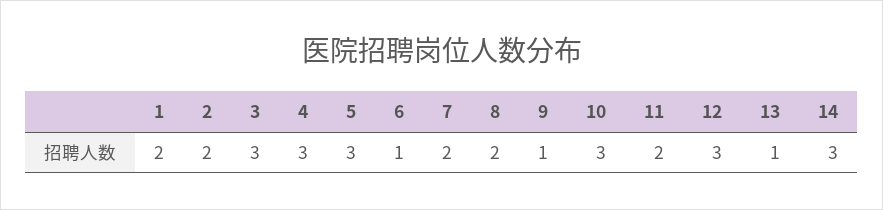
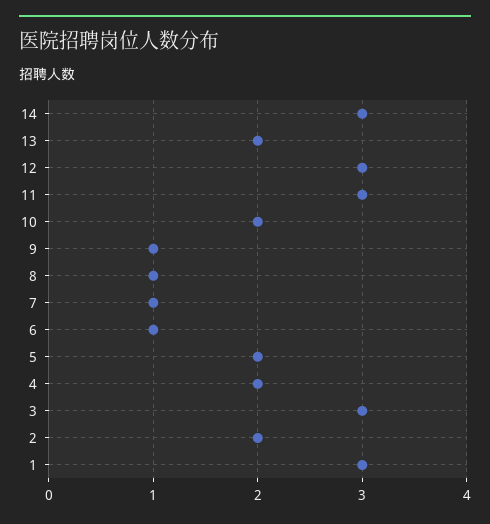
1: 2 -> 3
4: 3 -> 2
5: 3 -> 2
7: 2 -> 1
8: 2 -> 1
10: 3 -> 2
11: 2 -> 3
13: 1 -> 2

